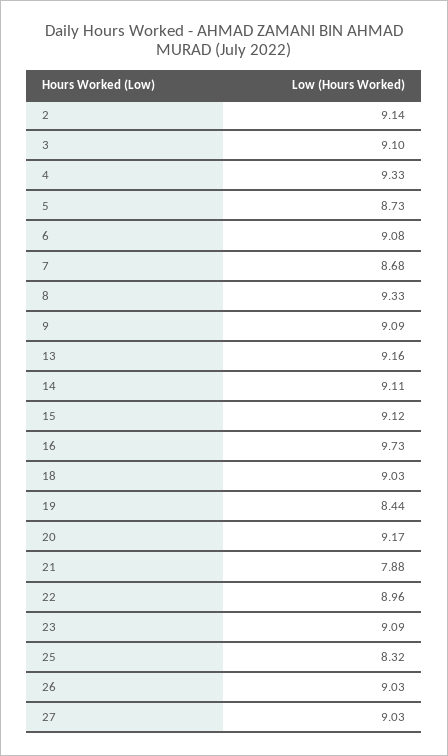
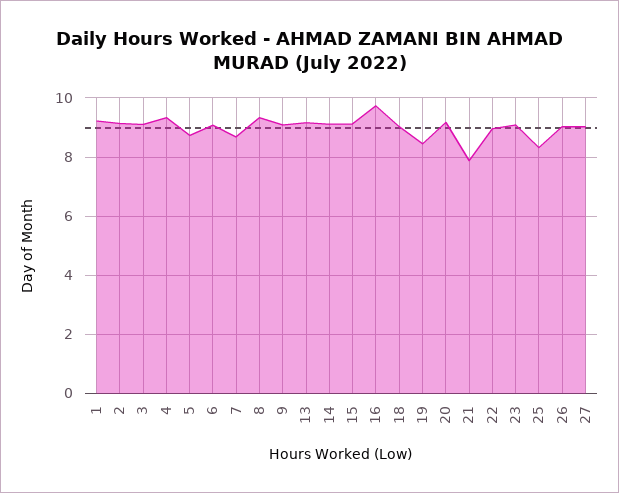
1: none -> 9.25

